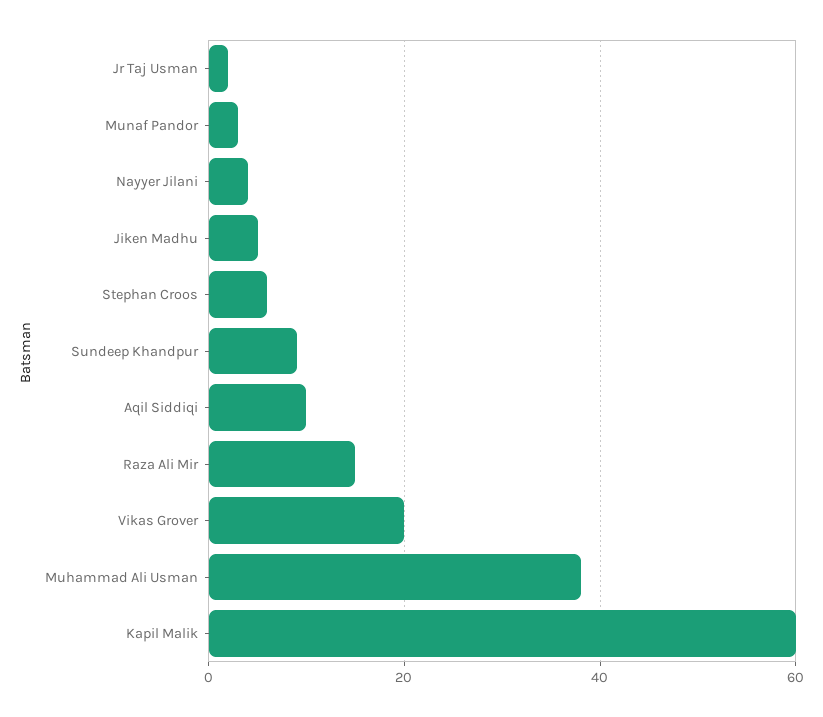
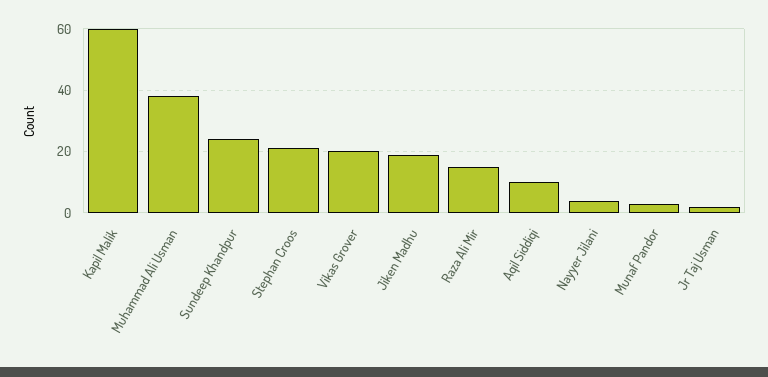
Jiken Madhu: 5 -> 20
Stephan Croos: 5 -> 20
Sundeep Khandpur: 10 -> 25

